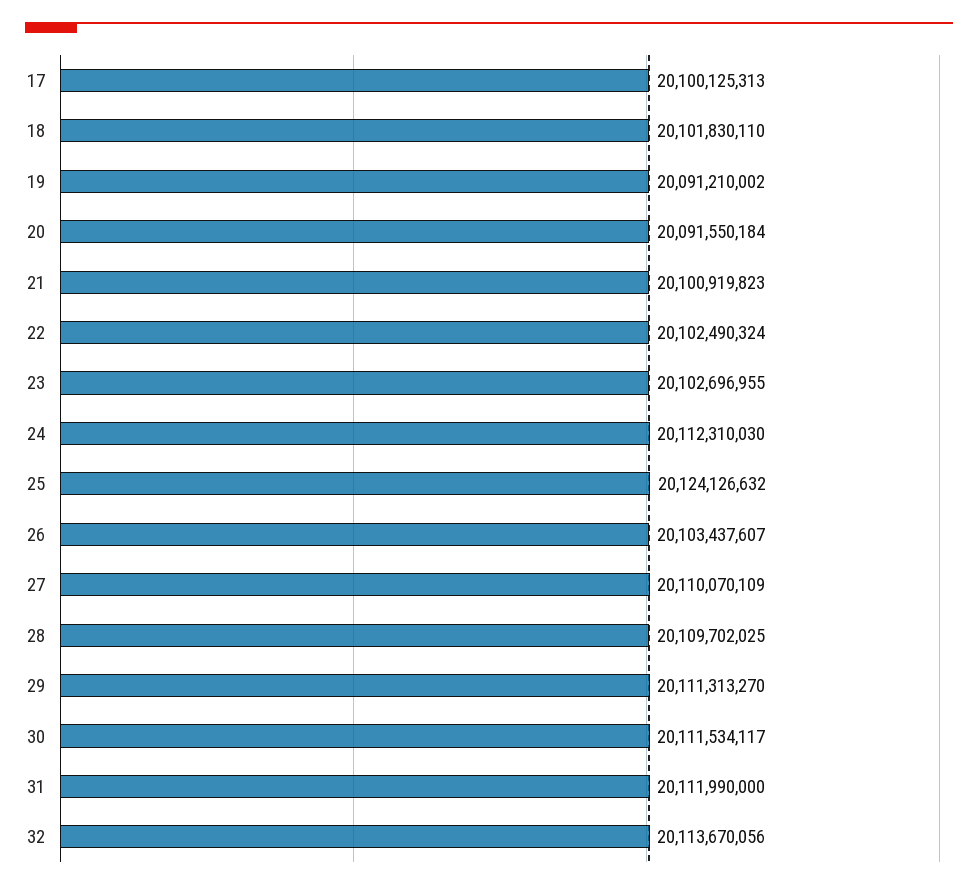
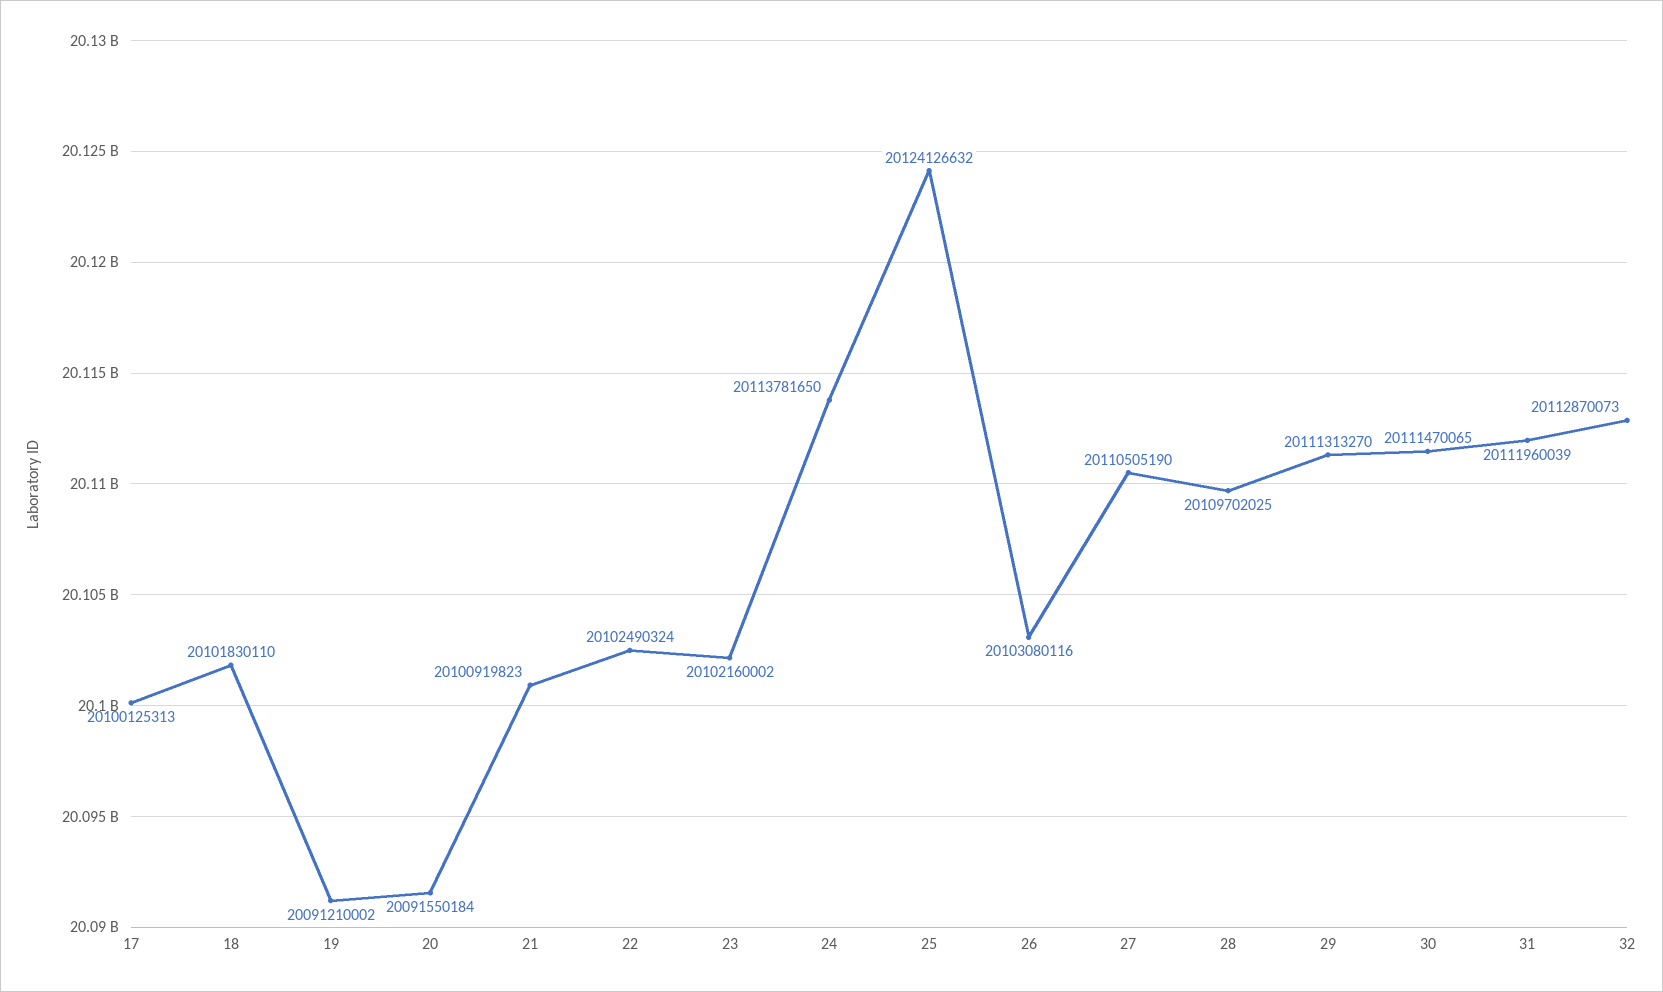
23: 20102696955 -> 20102160002
24: 20112310030 -> 20113781650
26: 20103437607 -> 20103080116
27: 20110070109 -> 20110505190
30: 20111534117 -> 20111470065
31: 20111990000 -> 20111960039
32: 20113670056 -> 20112870073

